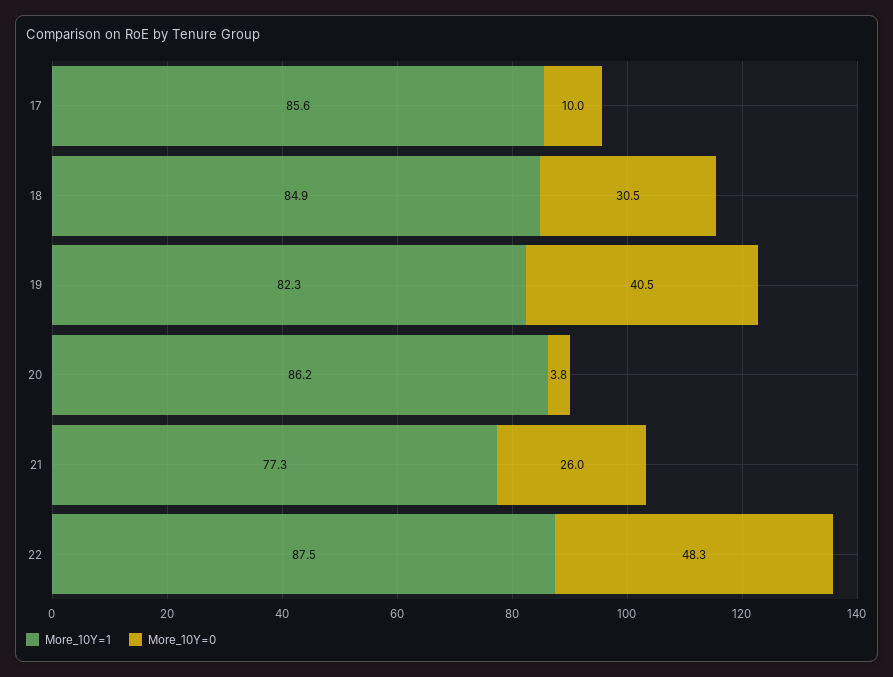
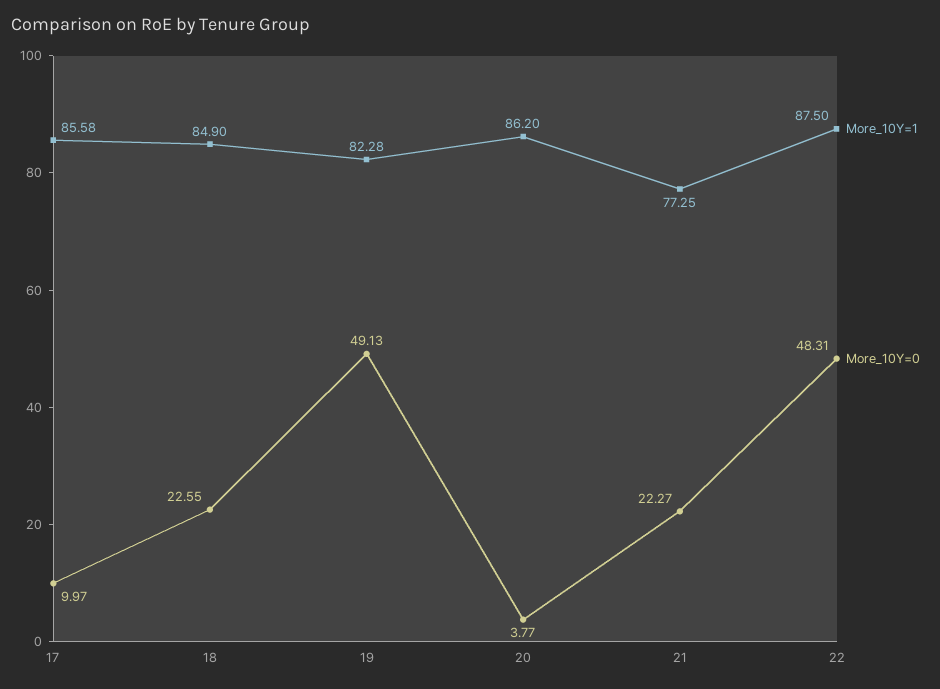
More_10Y=0, 18: 30.5 -> 22.55
More_10Y=0, 19: 40.5 -> 49.13
More_10Y=0, 21: 26 -> 22.27

